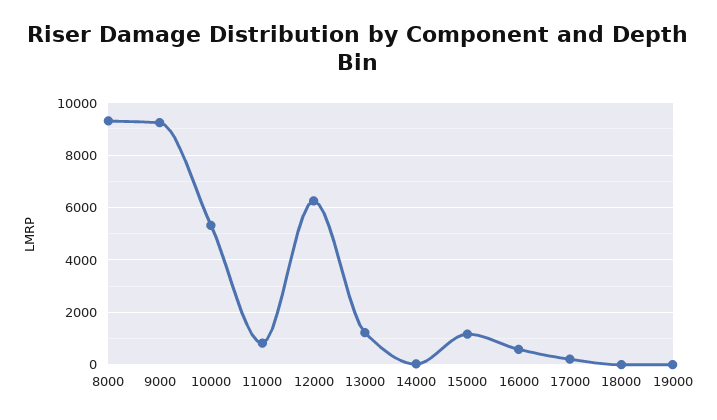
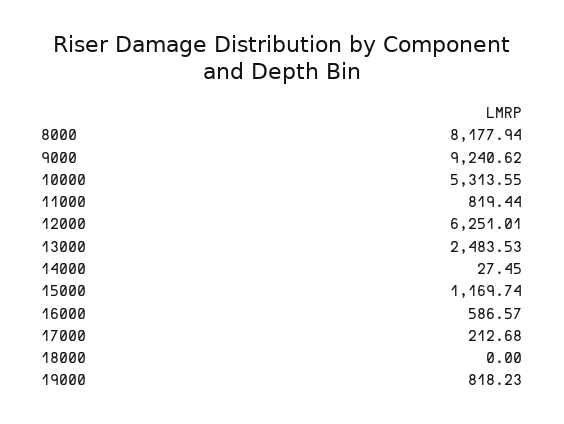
8000: 9250 -> 8177.94
13000: 1250 -> 2483.53
19000: 0 -> 818.23

